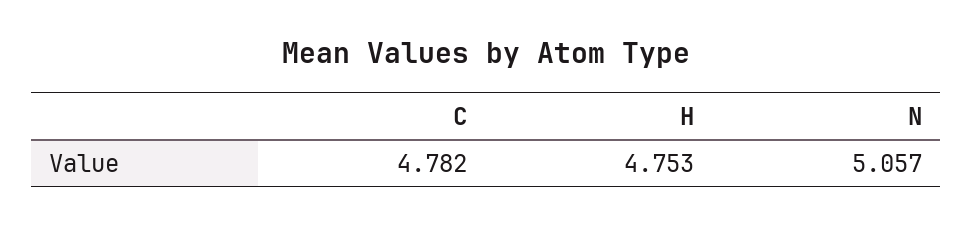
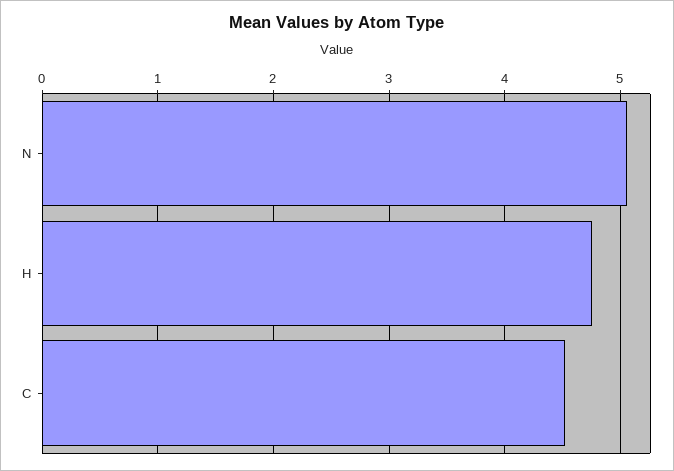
C: 4.782 -> 4.5

